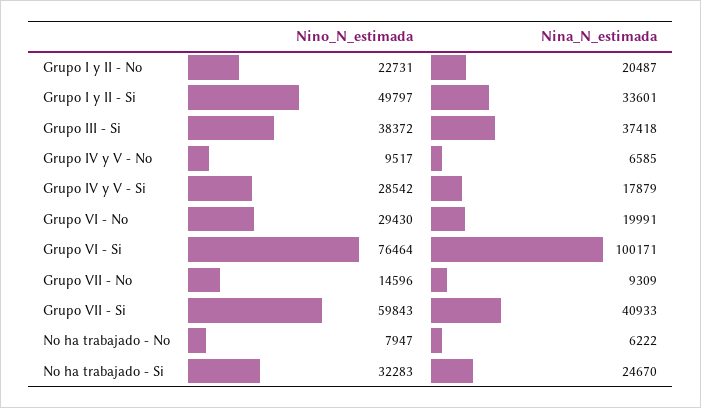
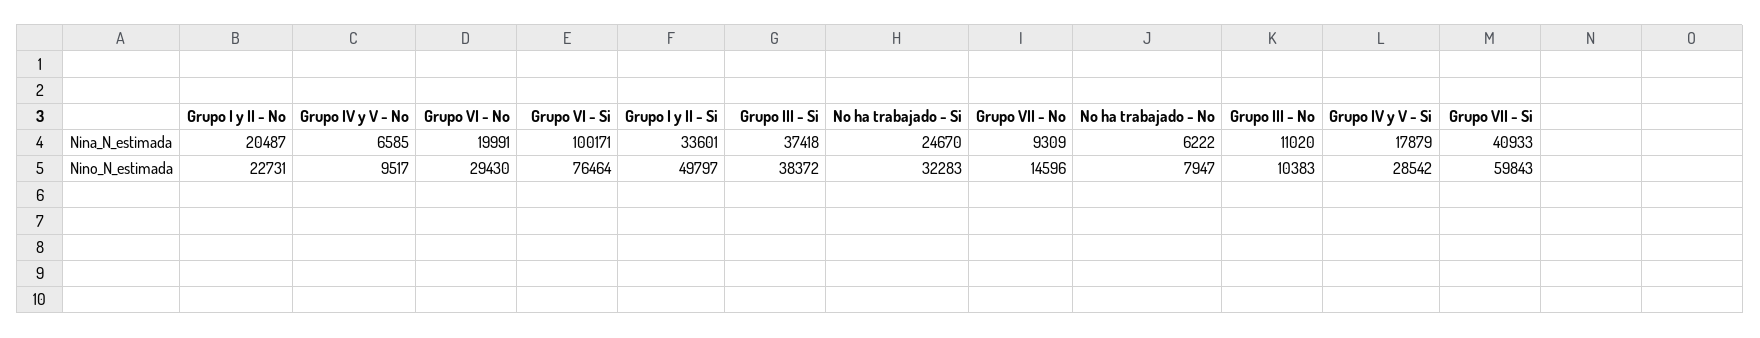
Nina_N_estimada, Grupo III - No: none -> 11020
Nino_N_estimada, Grupo III - No: none -> 10383

